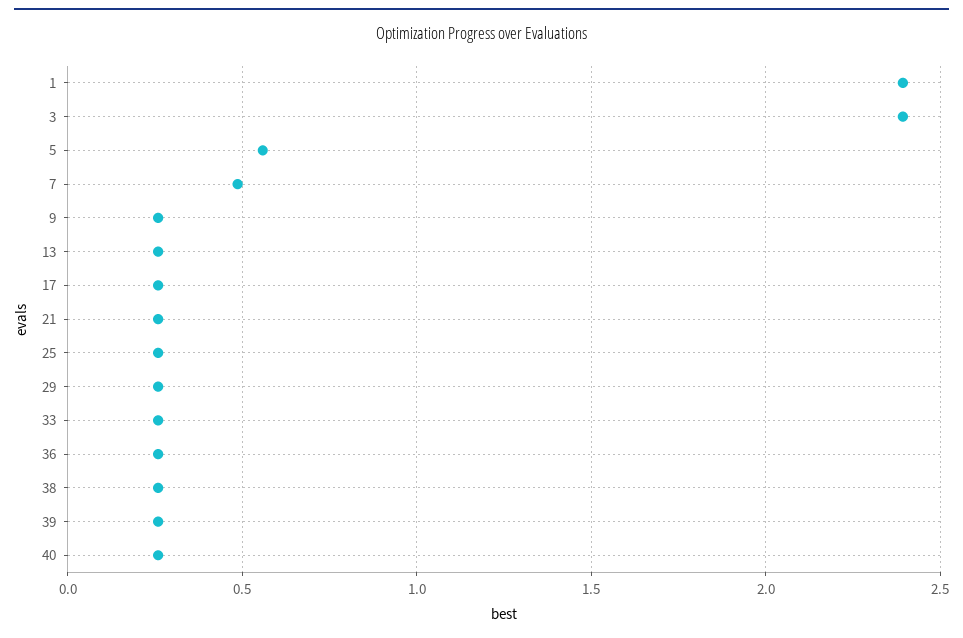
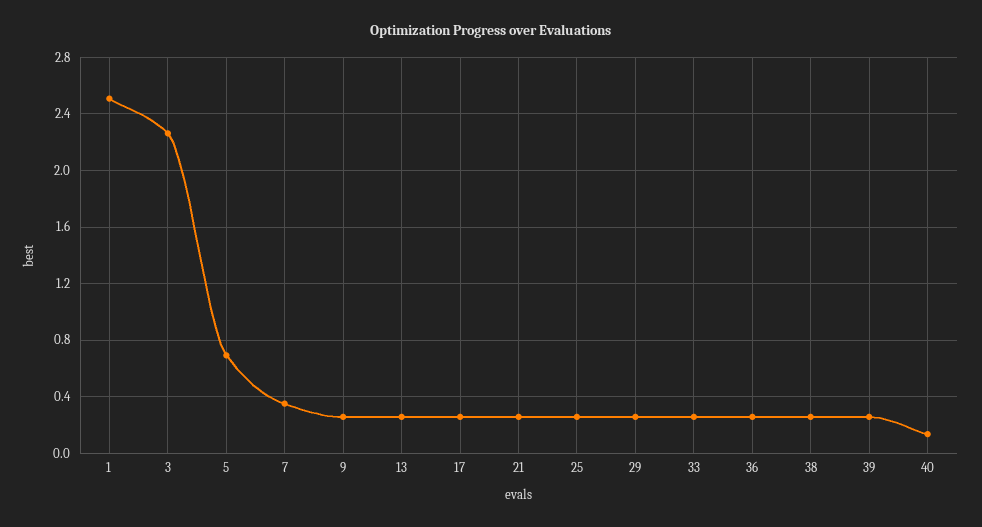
1: 2.4 -> 2.5
3: 2.4 -> 2.25
5: 0.55 -> 0.7
7: 0.5 -> 0.35
40: 0.25 -> 0.15

